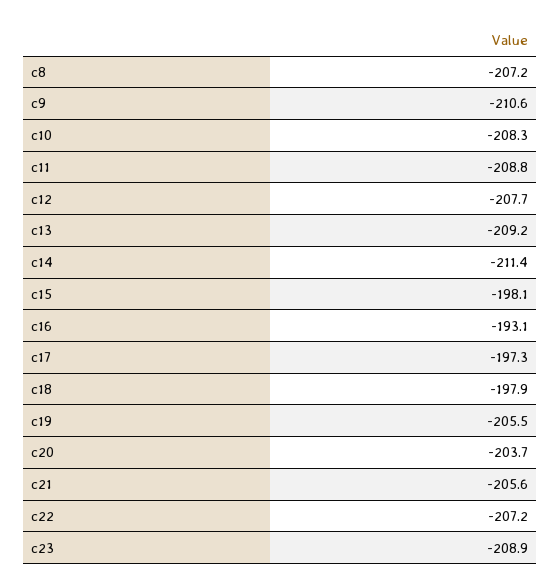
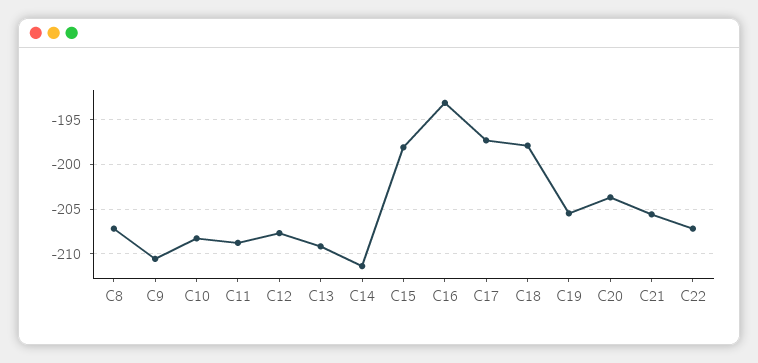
c23: -208.9 -> none

